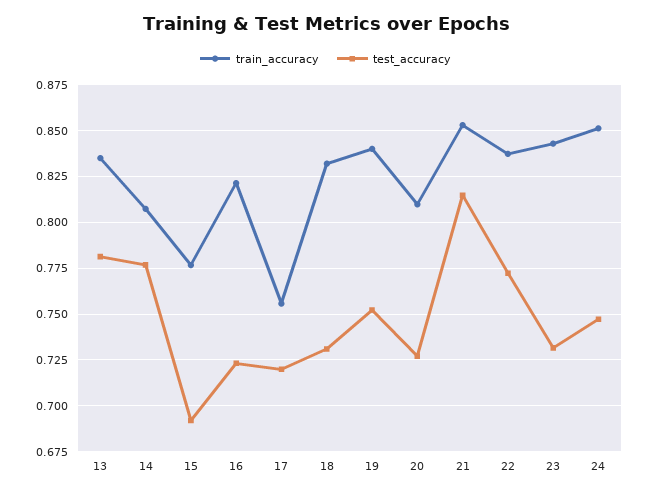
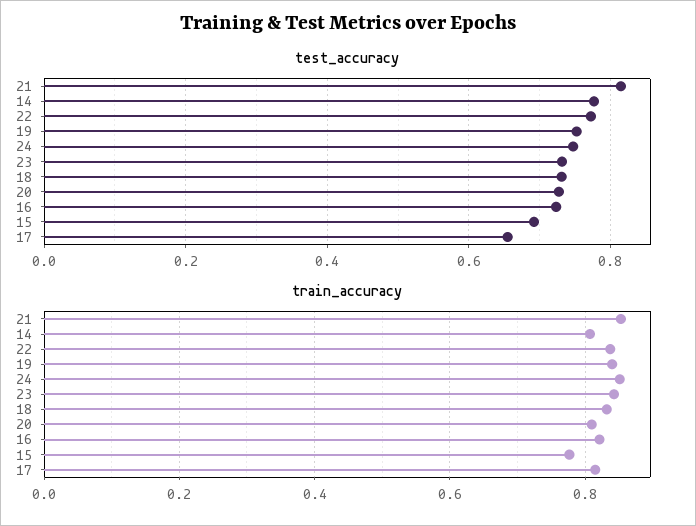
train_accuracy, 13: 0.835 -> none
test_accuracy, 13: 0.78 -> none
train_accuracy, 17: 0.755 -> 0.82
test_accuracy, 17: 0.72 -> 0.66

